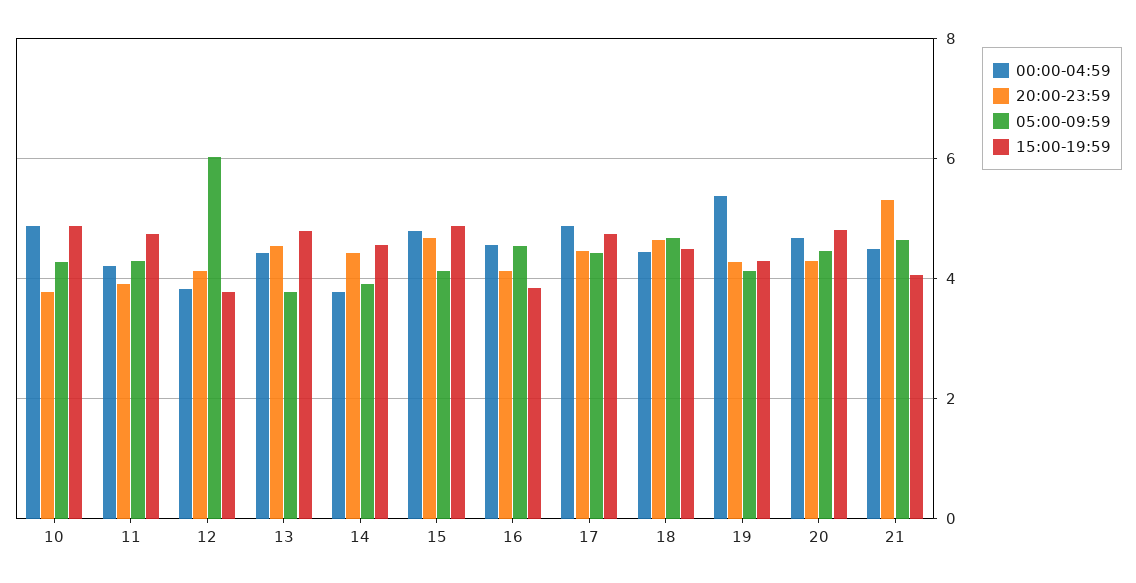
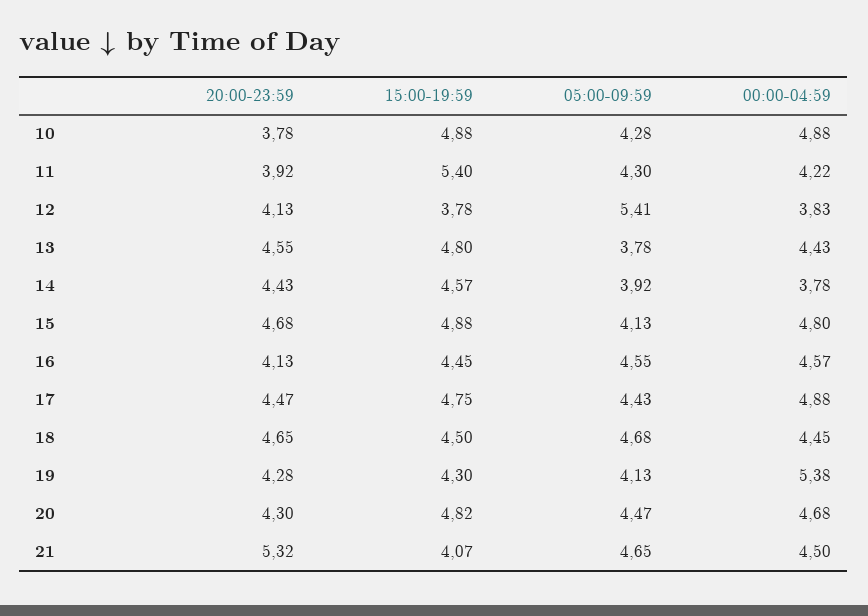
15:00-19:59, 11: 4.8 -> 5.4
05:00-09:59, 12: 6 -> 5.41
15:00-19:59, 16: 3.8 -> 4.45

